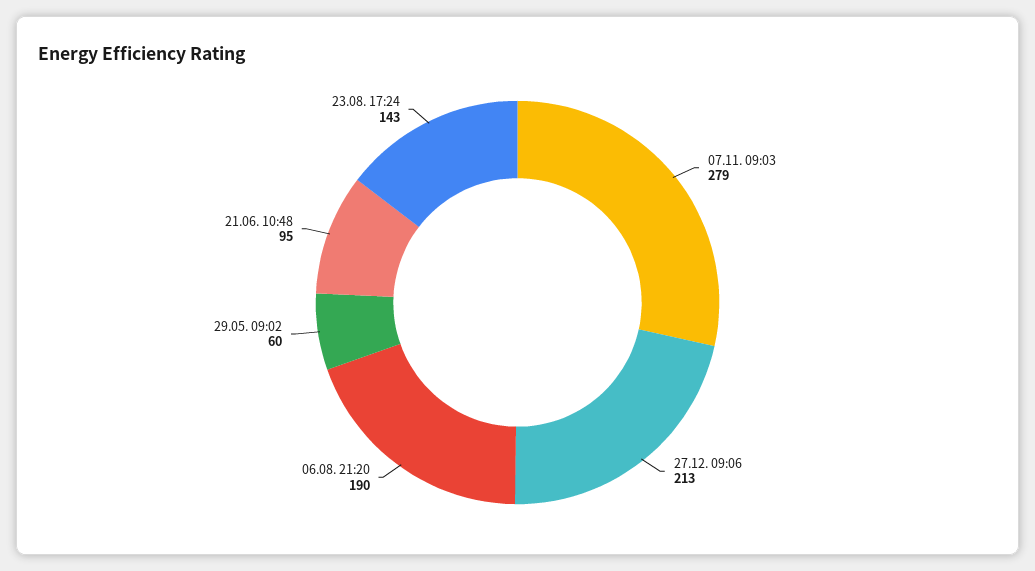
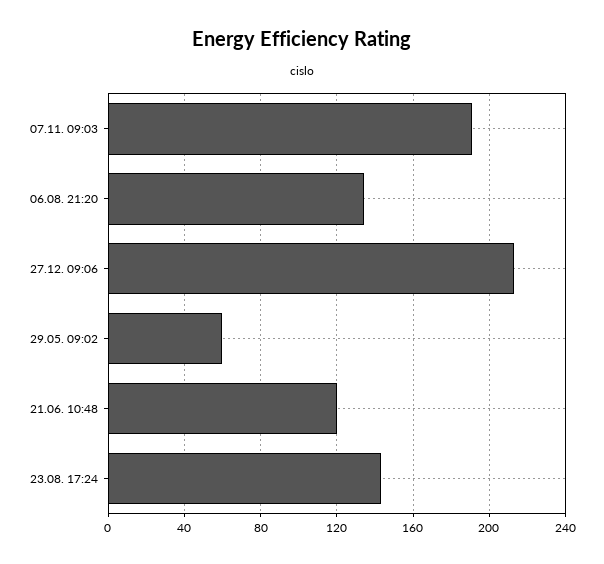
07.11. 09:03: 279 -> 190
06.08. 21:20: 190 -> 135
21.06. 10:48: 95 -> 120

